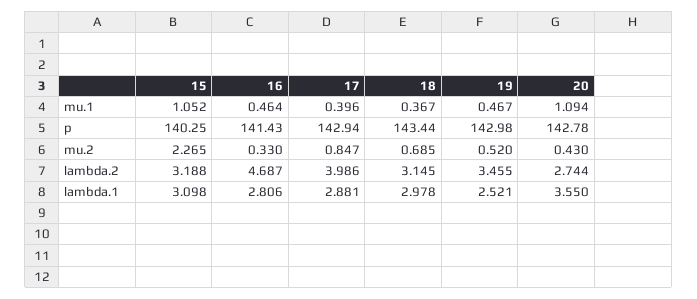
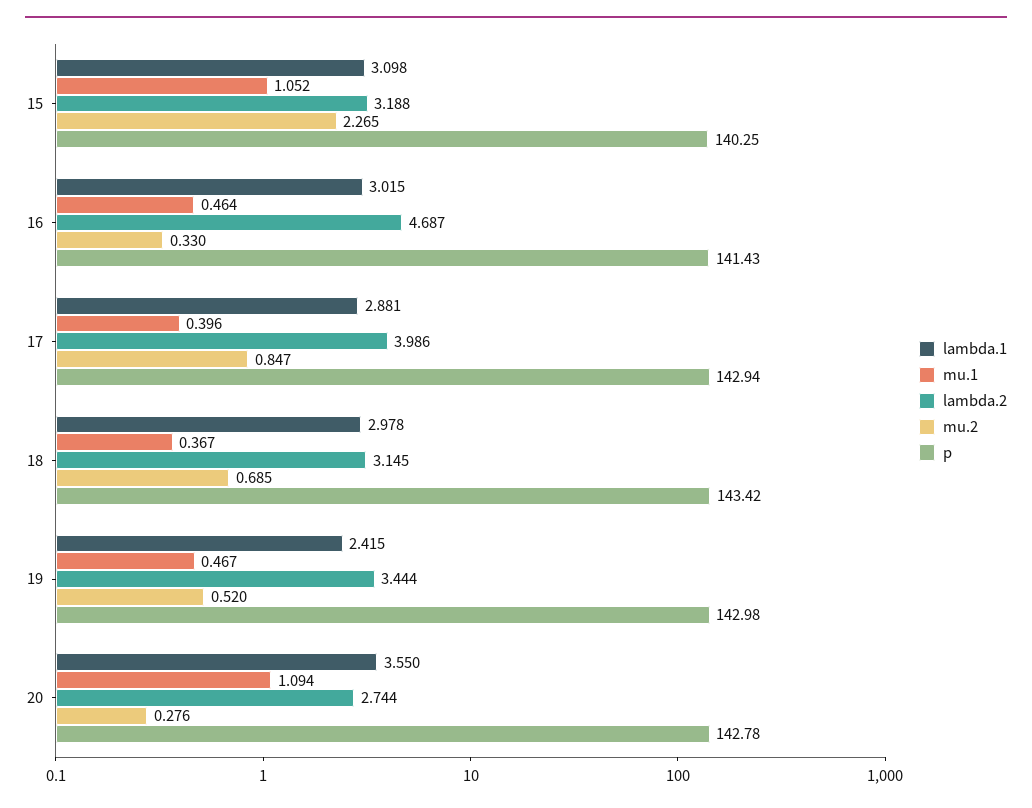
p, 18: 143.44 -> 143.42
mu.2, 20: 0.43 -> 0.276
lambda.2, 19: 3.455 -> 3.444
lambda.1, 16: 2.806 -> 3.015
lambda.1, 19: 2.521 -> 2.415

